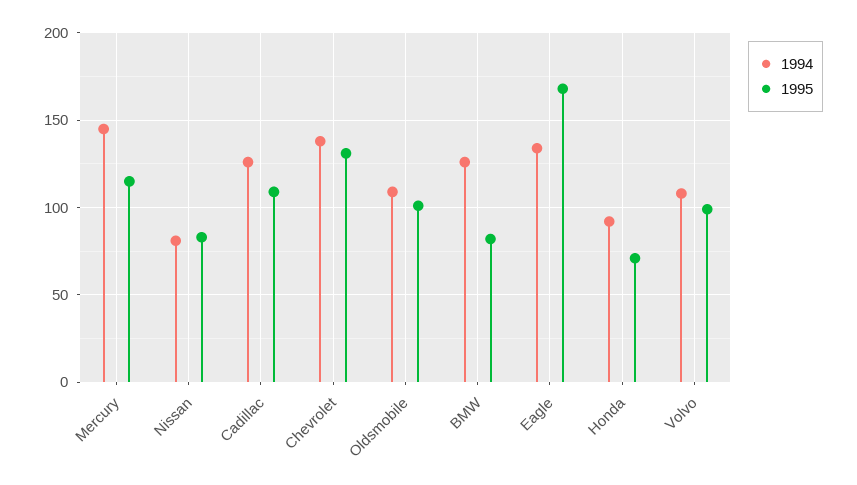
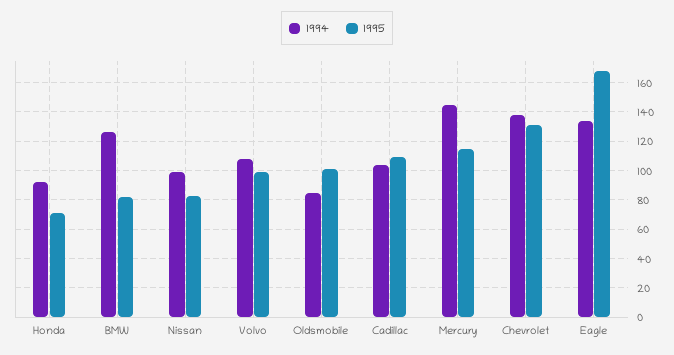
1994, Nissan: 80 -> 100
1994, Cadillac: 125 -> 105
1994, Oldsmobile: 110 -> 85

